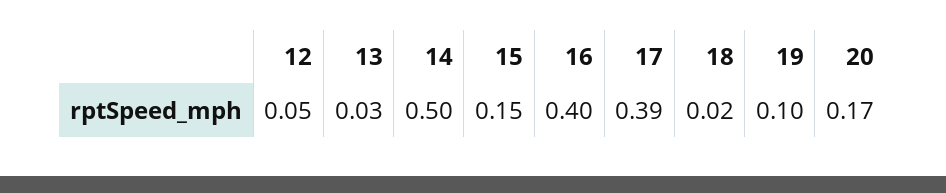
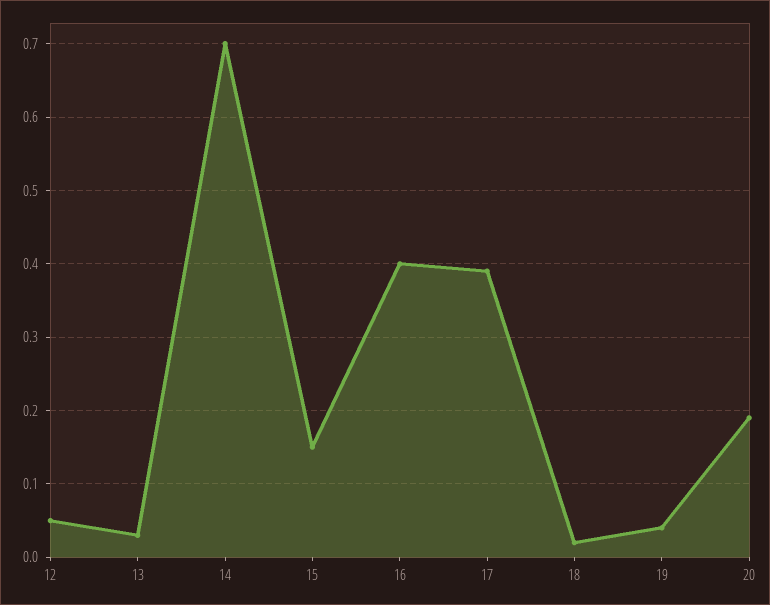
14: 0.5 -> 0.7
19: 0.1 -> 0.04
20: 0.17 -> 0.19

